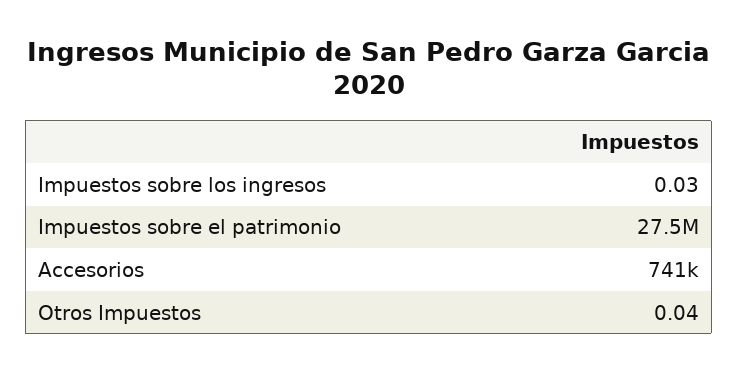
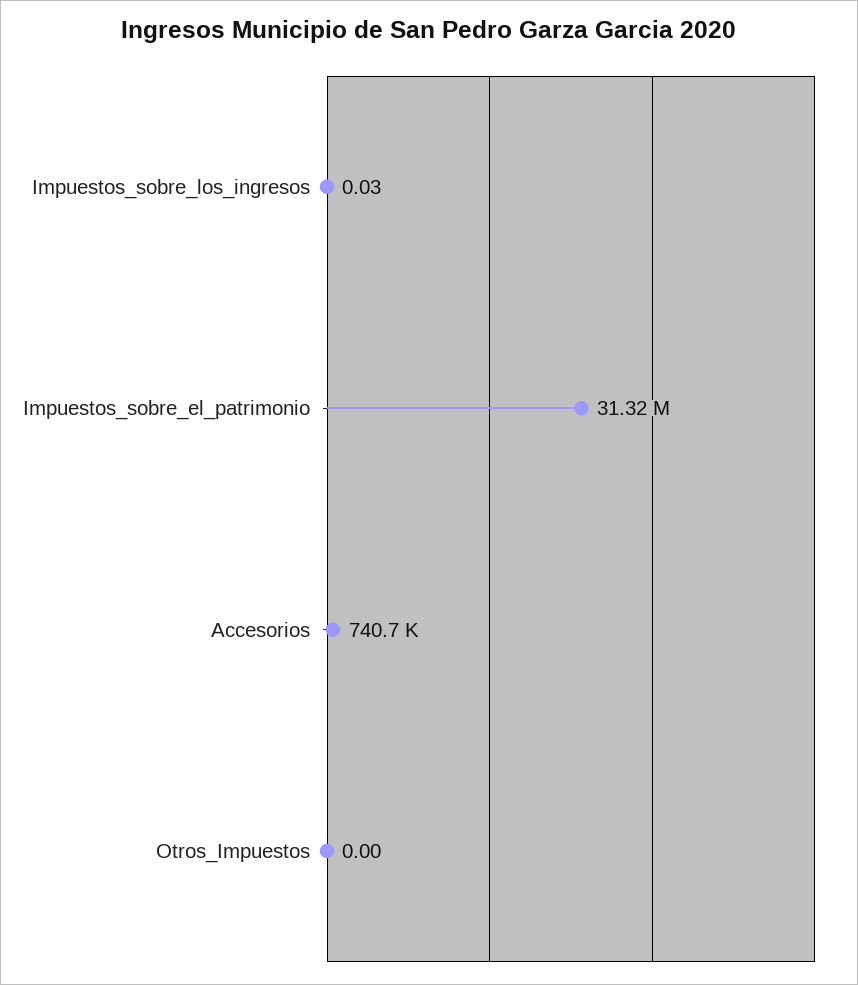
Impuestos sobre el patrimonio: 27500000 -> 31320000
Otros Impuestos: 0.04 -> 0

